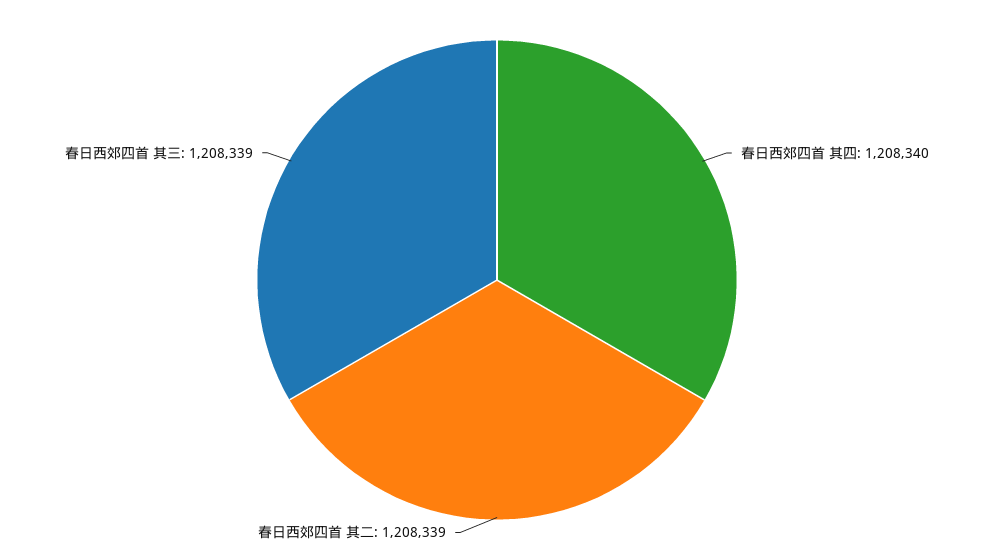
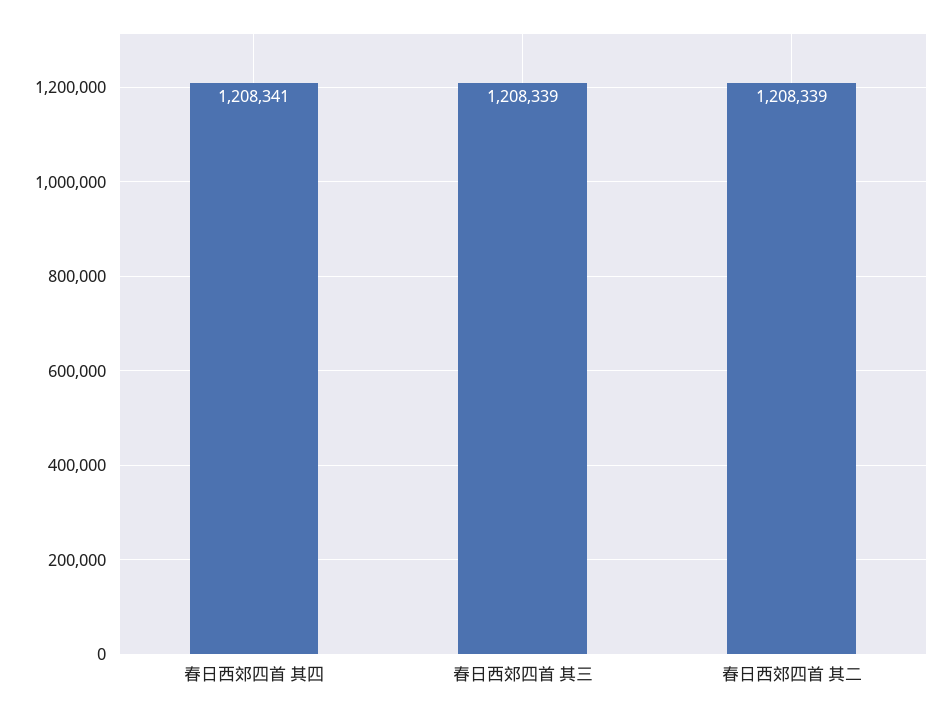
春日西郊四首 其四: 1208340 -> 1208341

